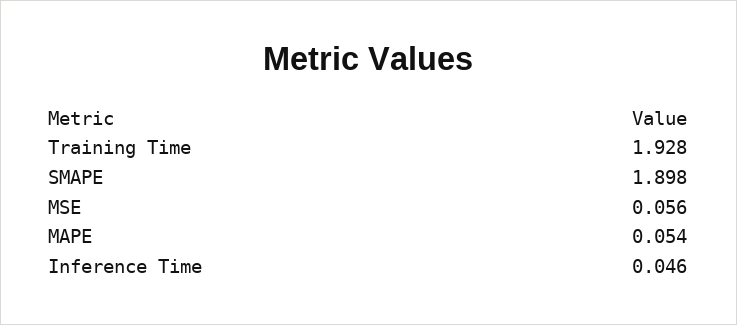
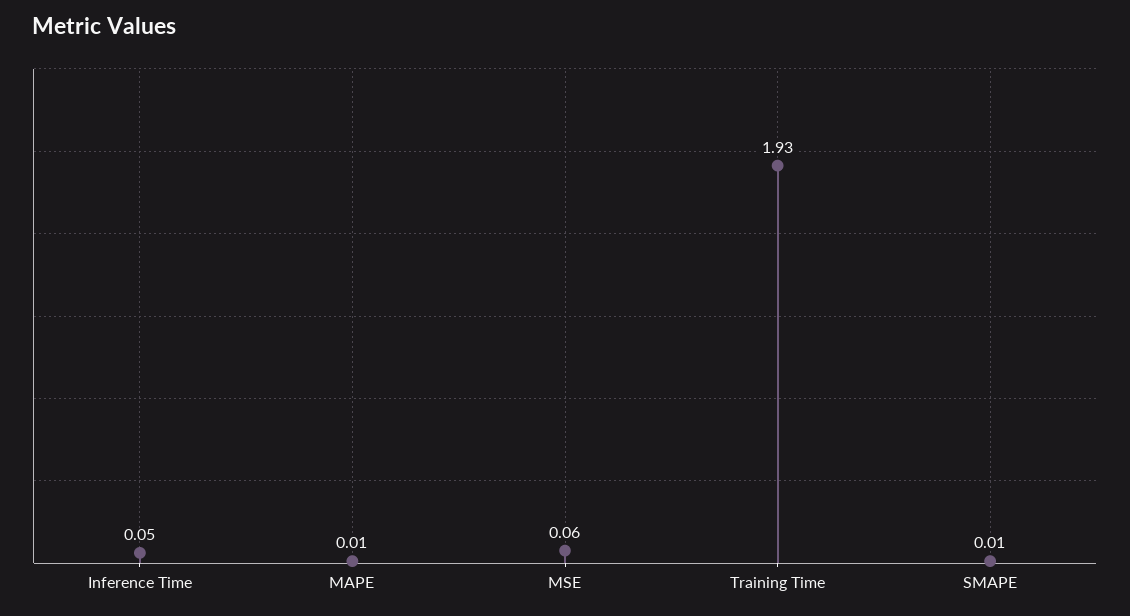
SMAPE: 1.898 -> 0.01
MAPE: 0.054 -> 0.01

